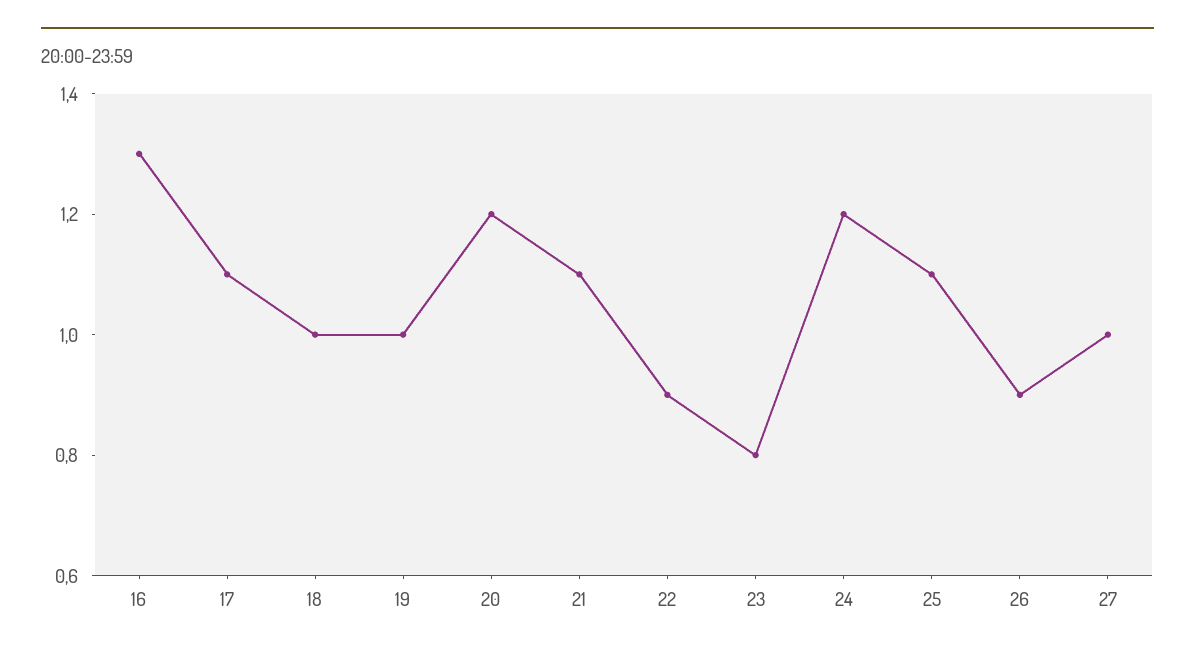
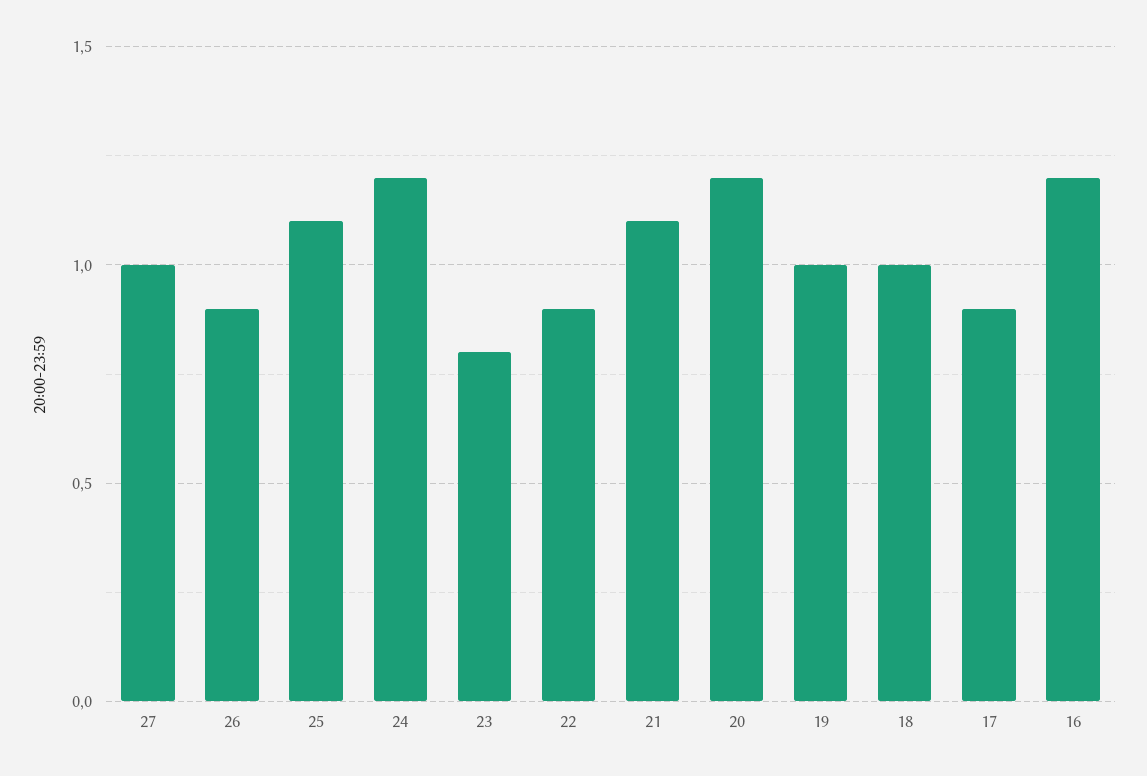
16: 1.3 -> 1.2
17: 1.1 -> 0.9

